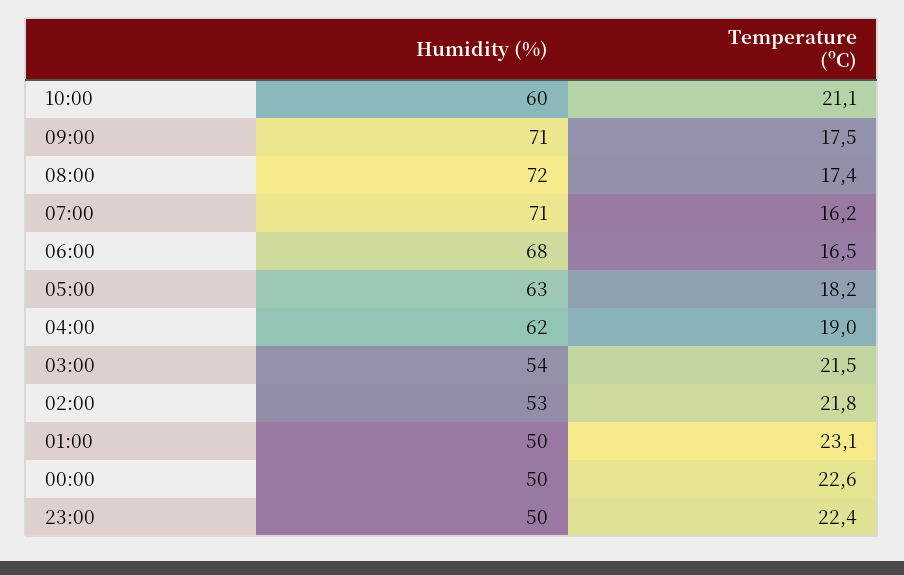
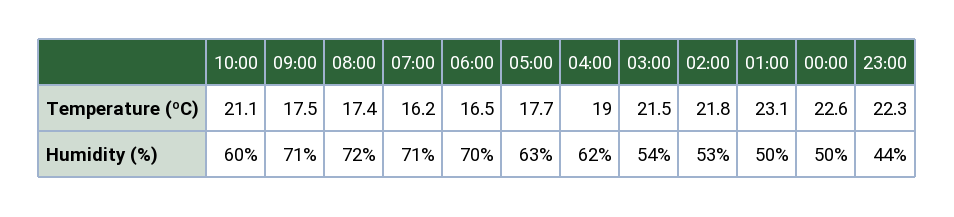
Humidity (%), 06:00: 68 -> 70
Temperature (ºC), 05:00: 18.2 -> 17.7
Humidity (%), 23:00: 50 -> 44
Temperature (ºC), 23:00: 22.4 -> 22.3

